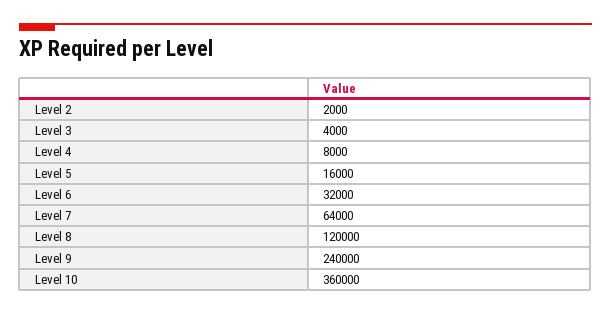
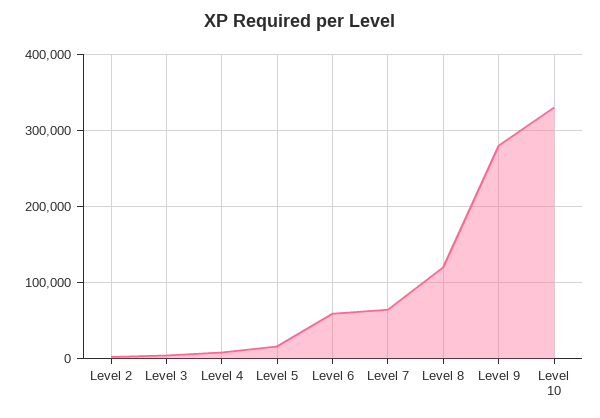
Level 6: 32000 -> 60000
Level 9: 240000 -> 280000
Level 10: 360000 -> 330000

